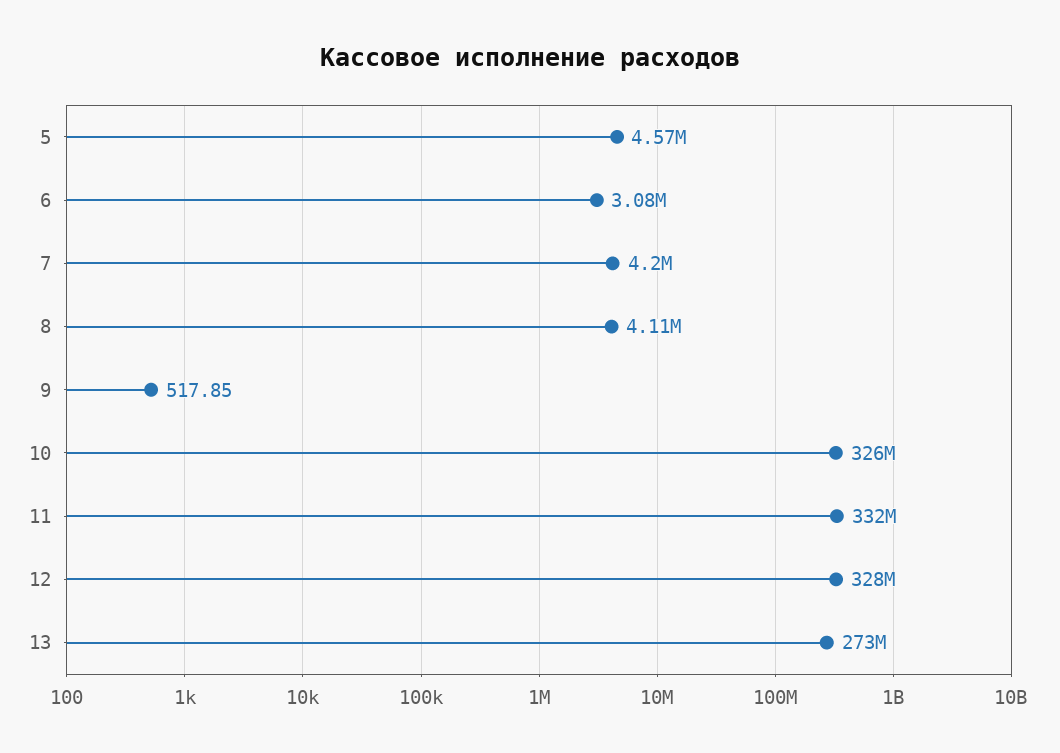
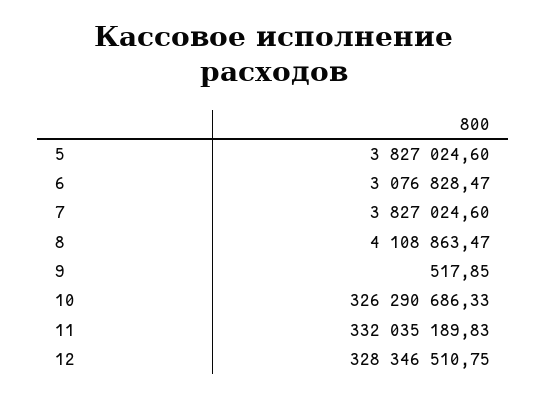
5: 4570000 -> 3827024.6
7: 4200000 -> 3827024.6
13: 273000000 -> none

